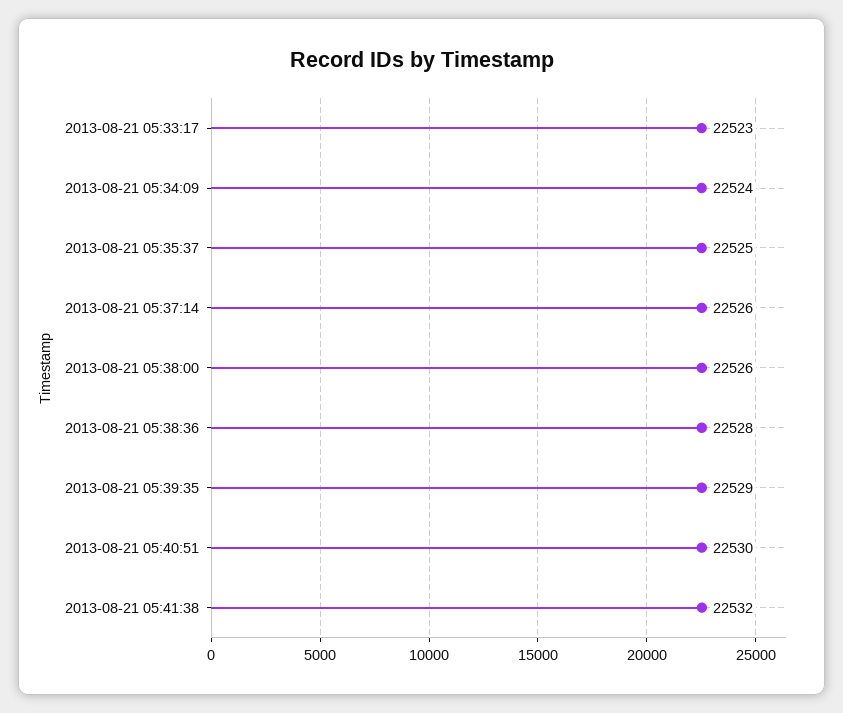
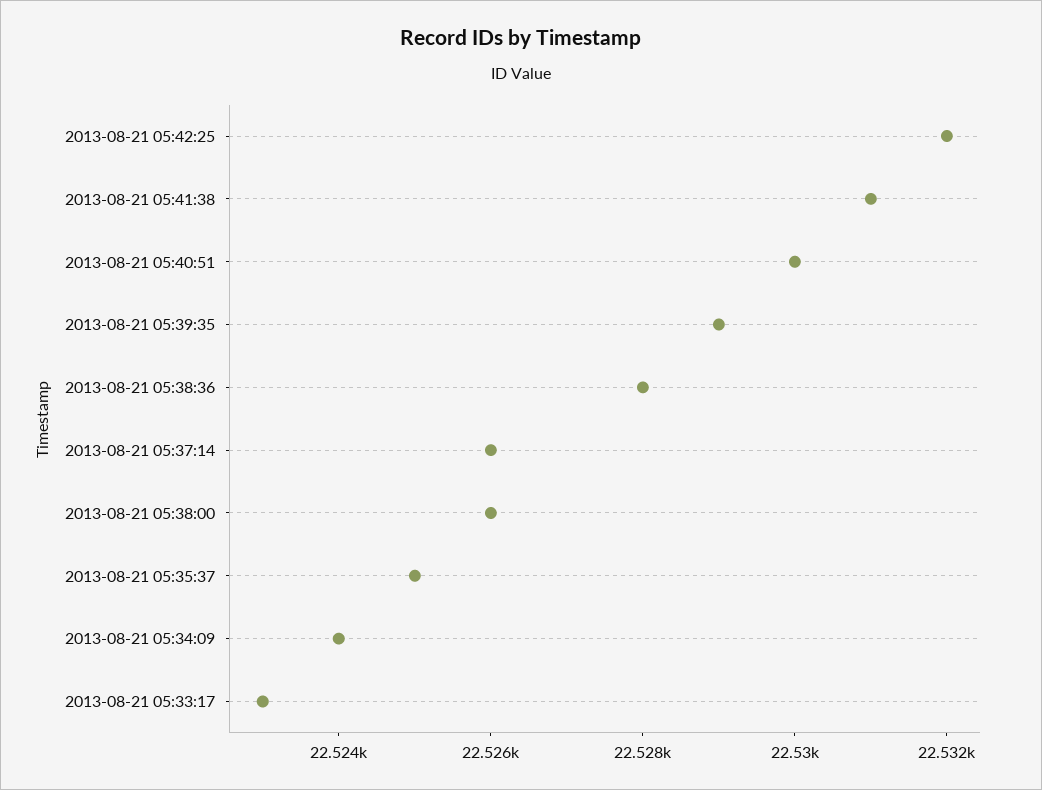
2013-08-21 05:41:38: 22532 -> 22531
2013-08-21 05:42:25: none -> 22532

